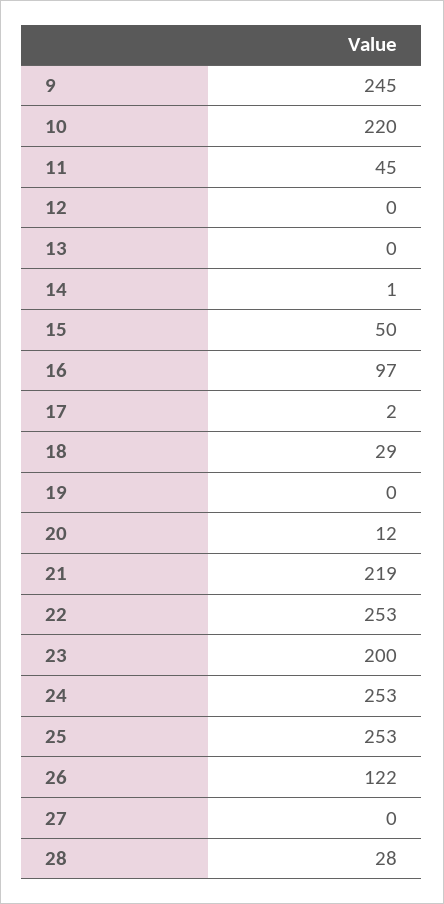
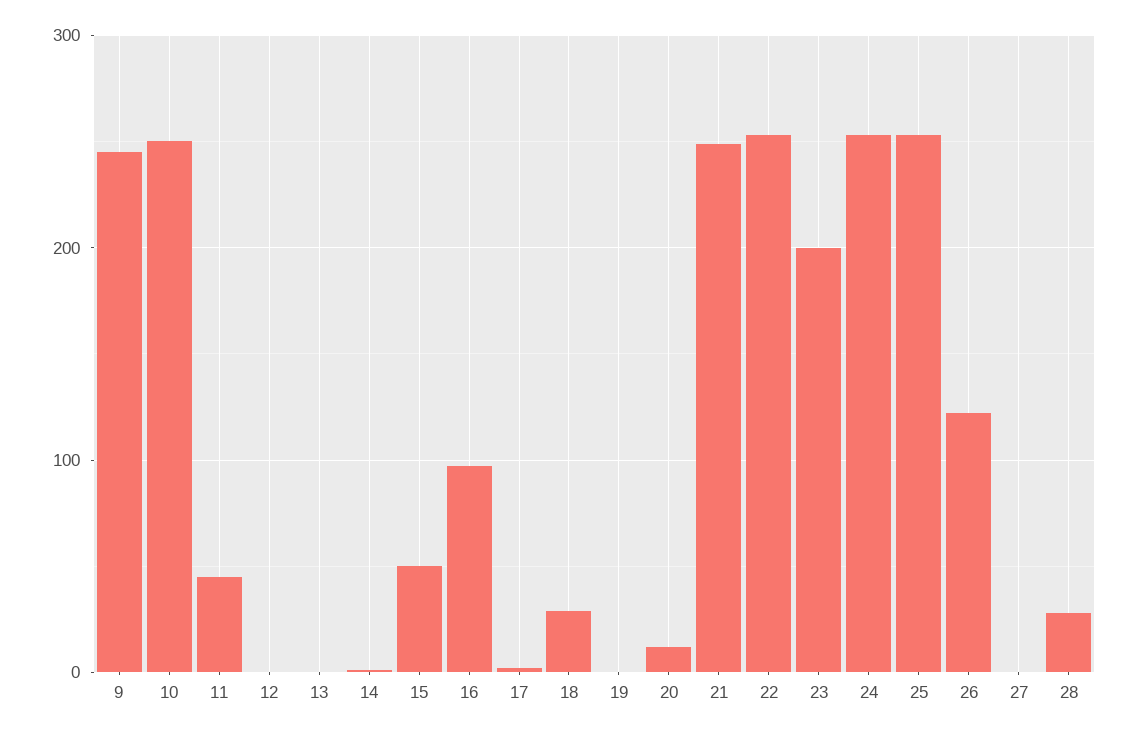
10: 220 -> 250
21: 219 -> 250

